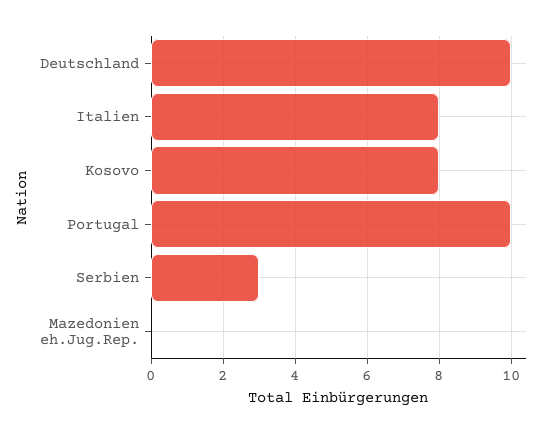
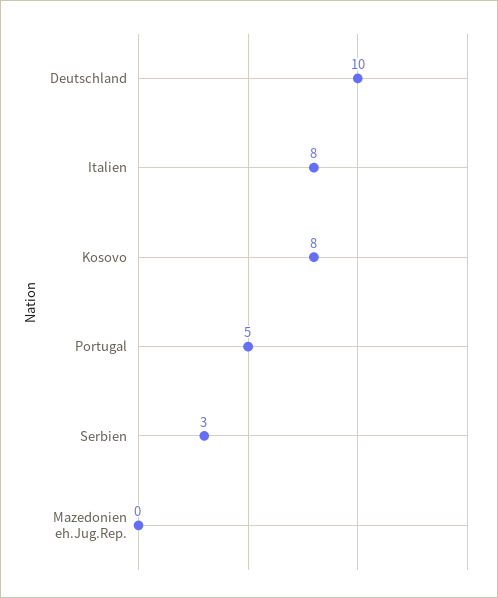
Portugal: 10 -> 5

